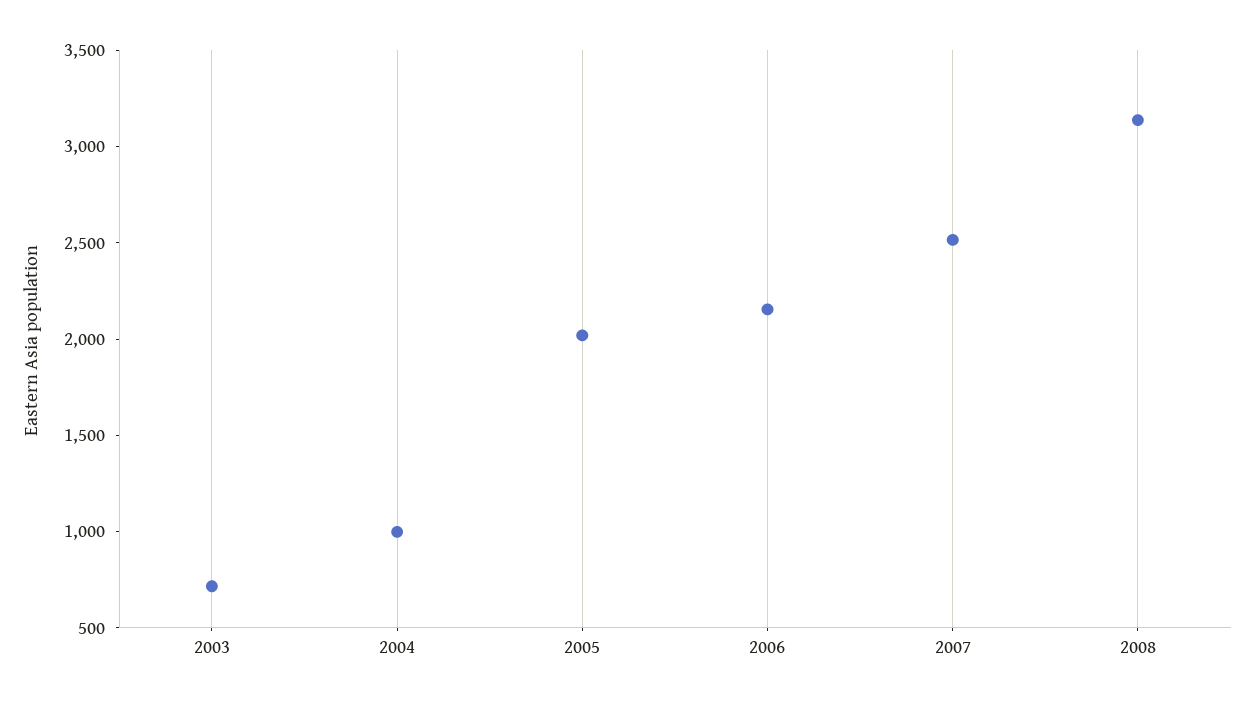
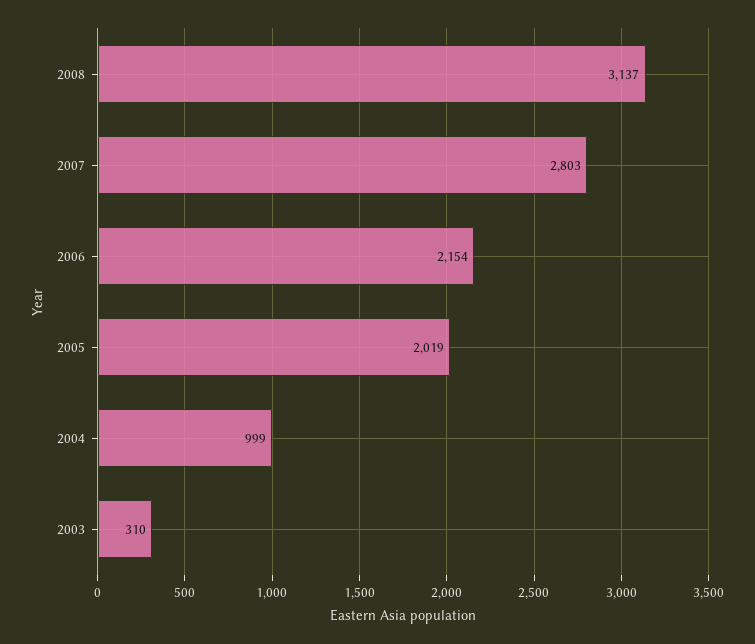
2003: 700 -> 310
2007: 2500 -> 2803

